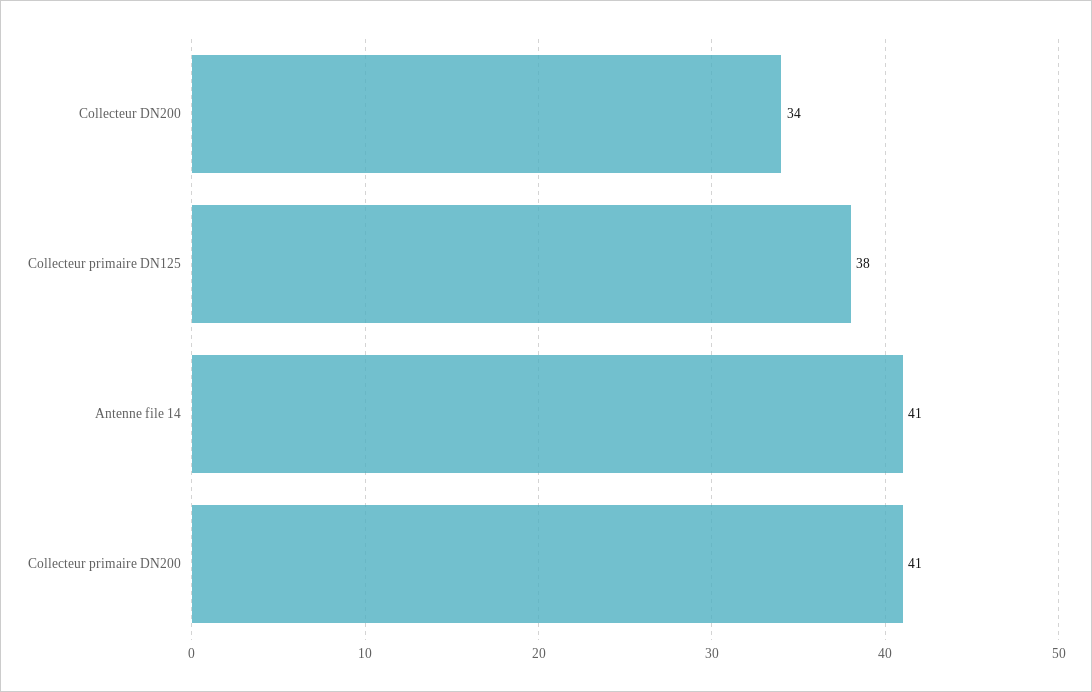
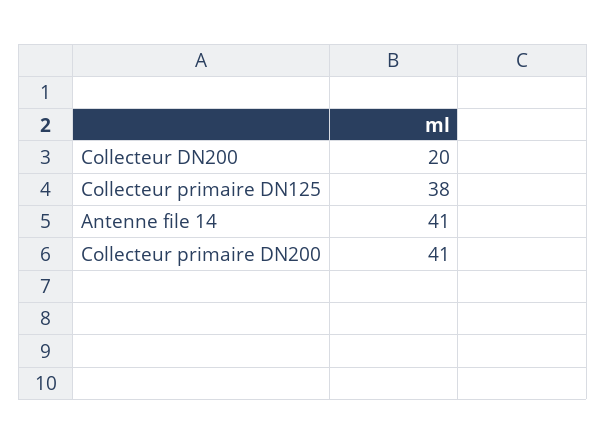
Collecteur DN200: 34 -> 20

